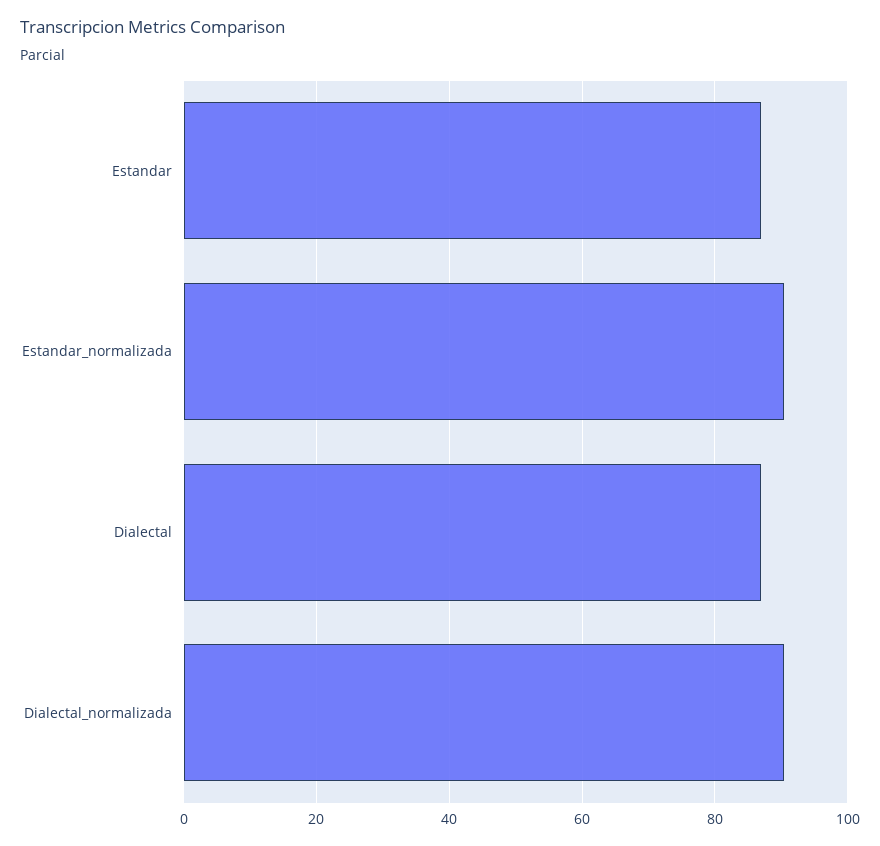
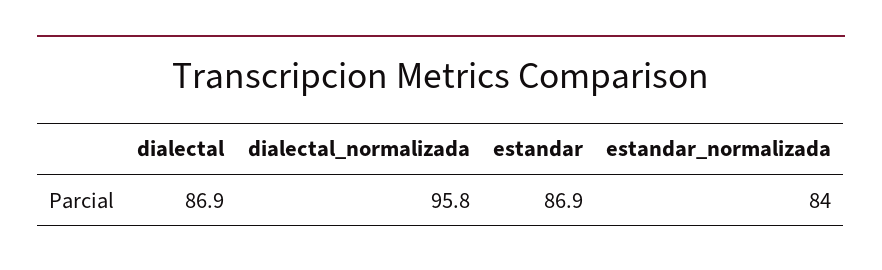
Estandar_normalizada: 90 -> 84
Dialectal_normalizada: 90 -> 95.8

